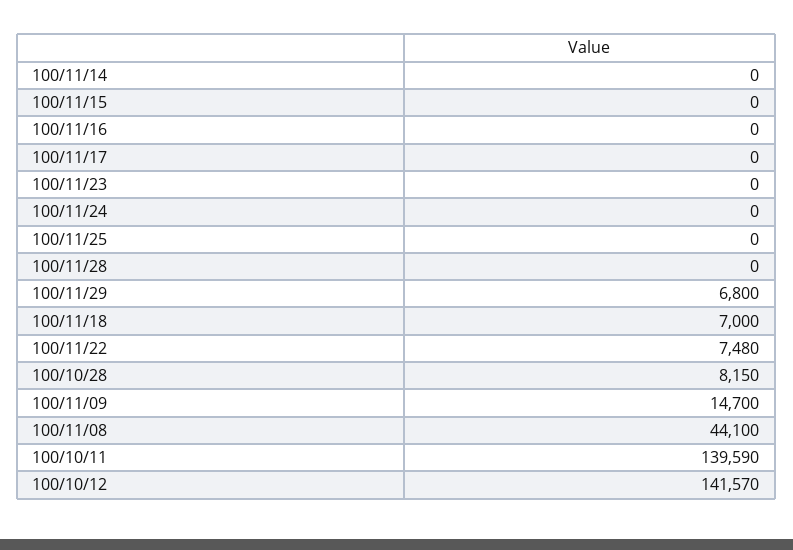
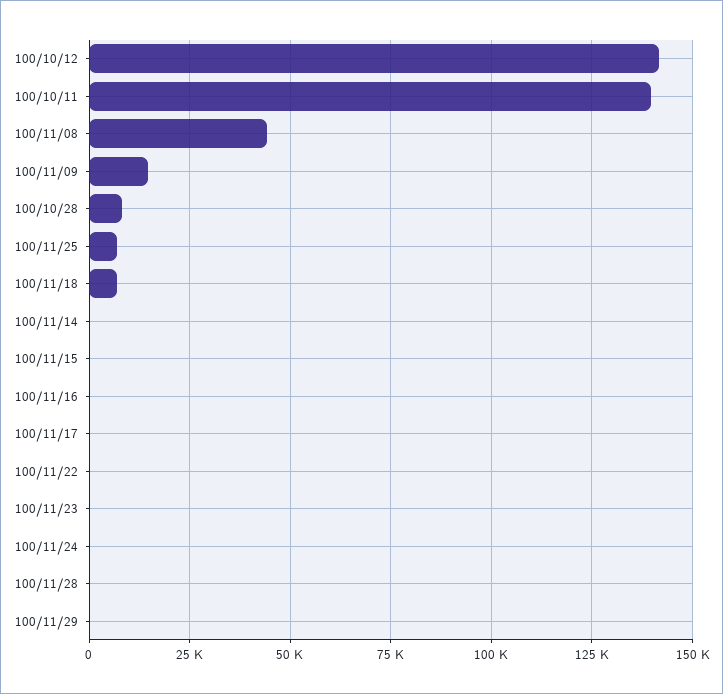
100/11/25: 0 -> 7500
100/11/29: 6800 -> 0
100/11/22: 7480 -> 0

